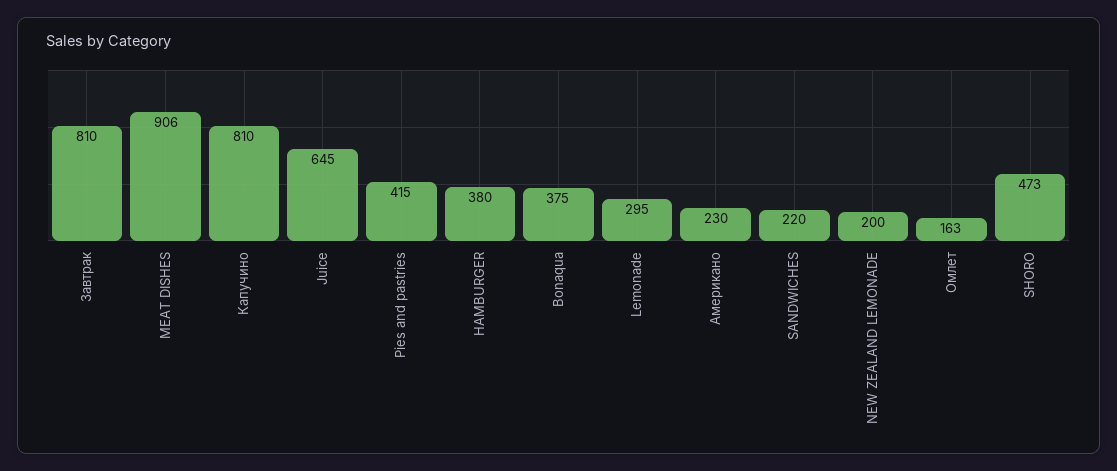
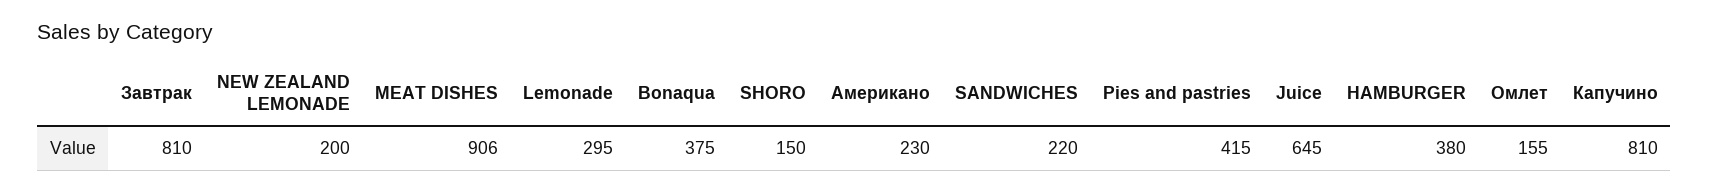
Омлет: 163 -> 155
SHORO: 473 -> 150

